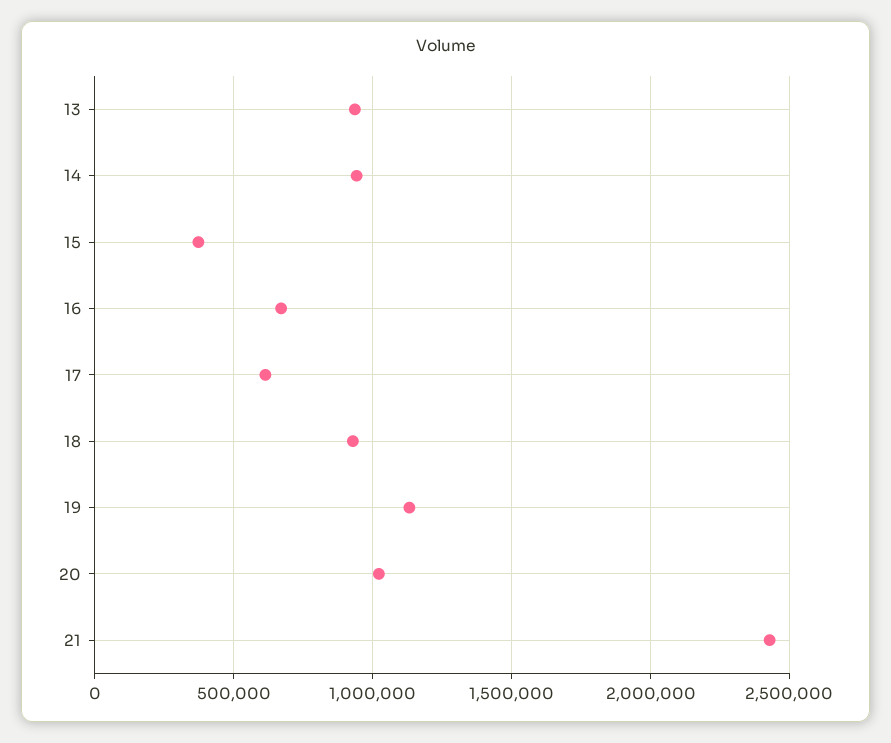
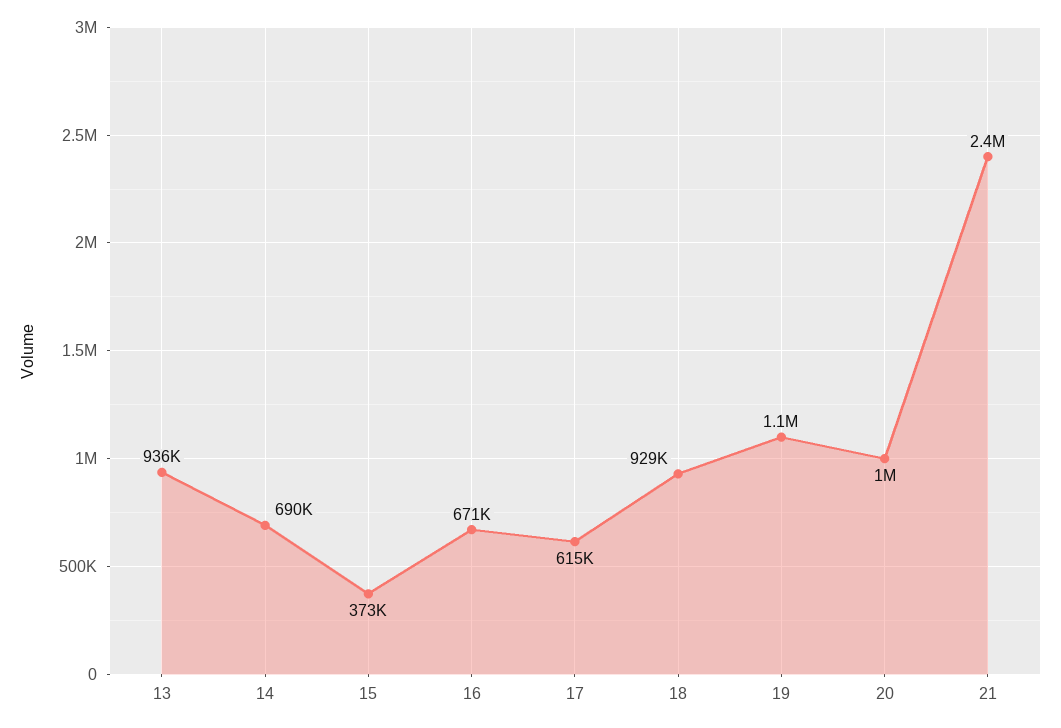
14: 950000 -> 690000

